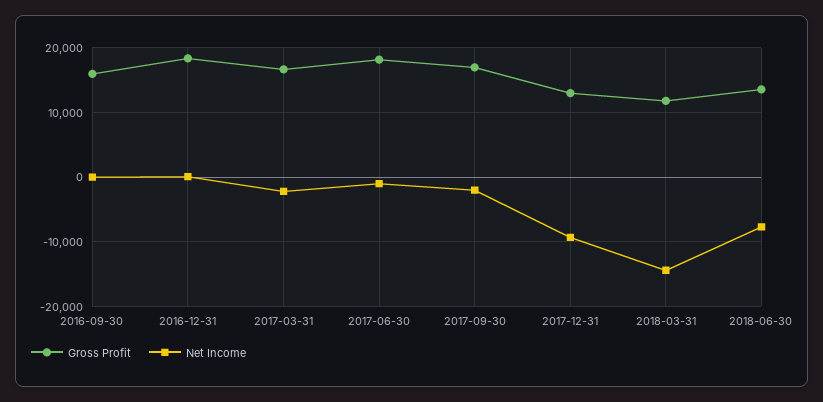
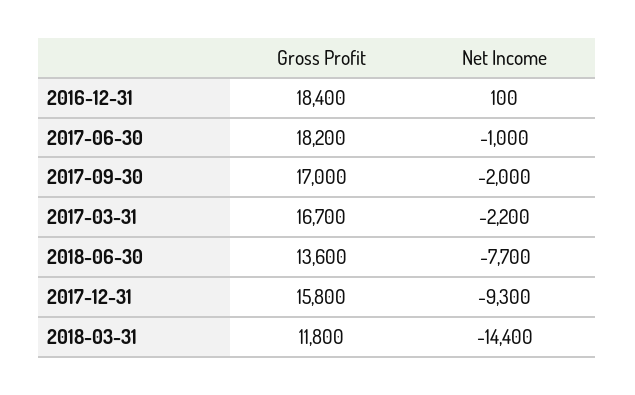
Gross Profit, 2016-09-30: 16000 -> none
Net Income, 2016-09-30: 0 -> none
Gross Profit, 2017-12-31: 13000 -> 15800

